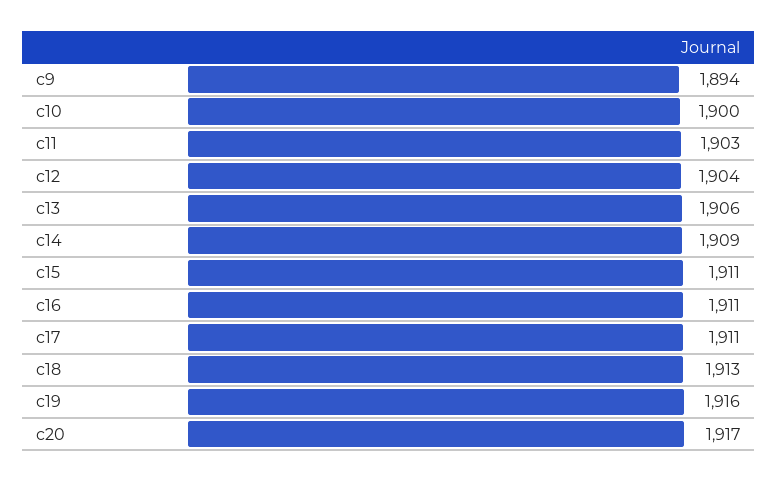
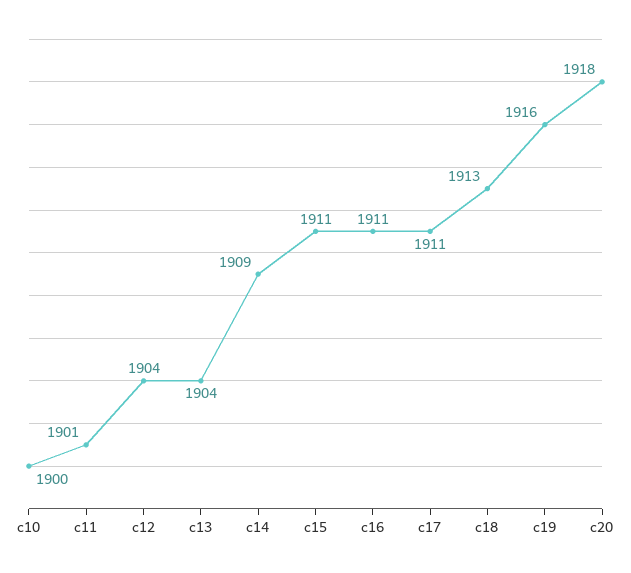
c9: 1894 -> none
c11: 1903 -> 1901
c13: 1906 -> 1904
c20: 1917 -> 1918

